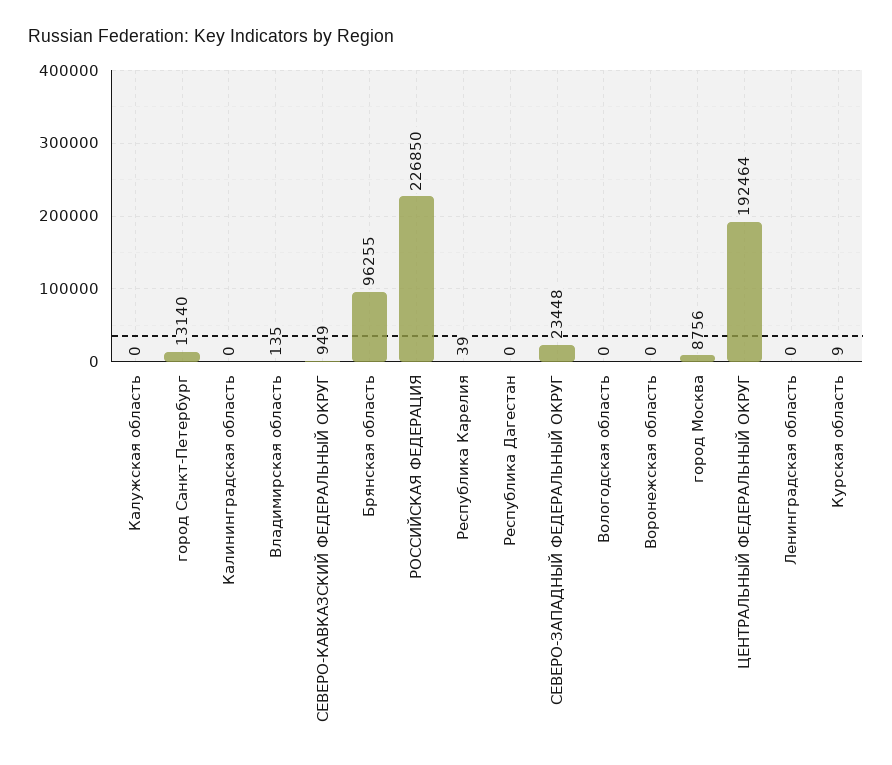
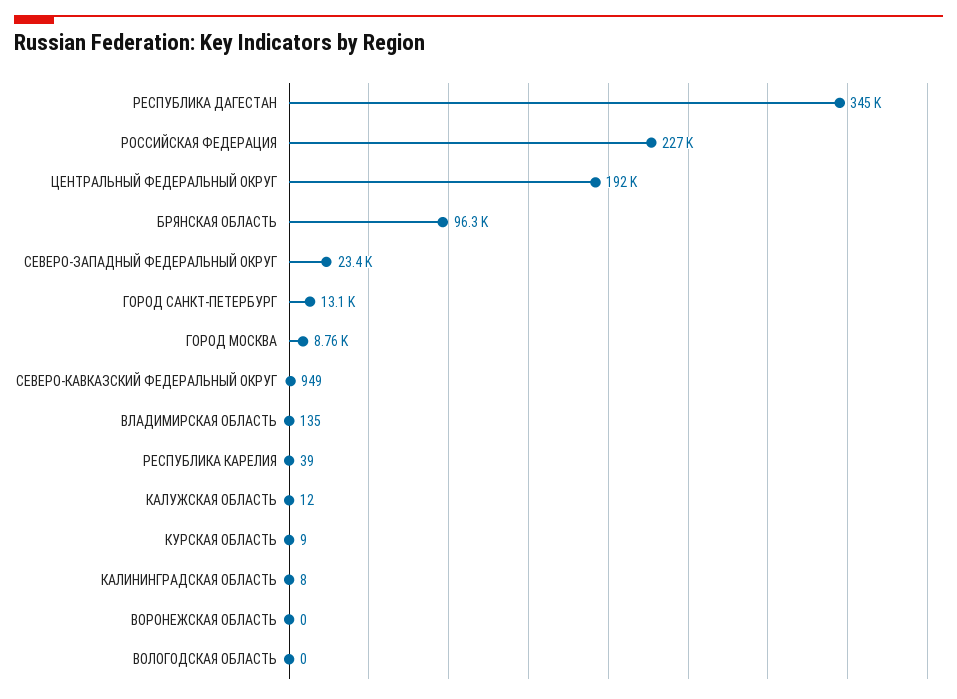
Калужская область: 0 -> 12
Калининградская область: 0 -> 8
Республика Дагестан: 0 -> 345000
Ленинградская область: 0 -> none

